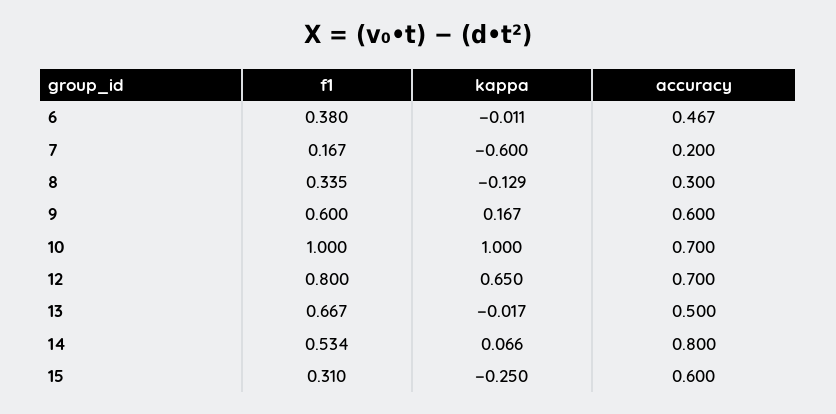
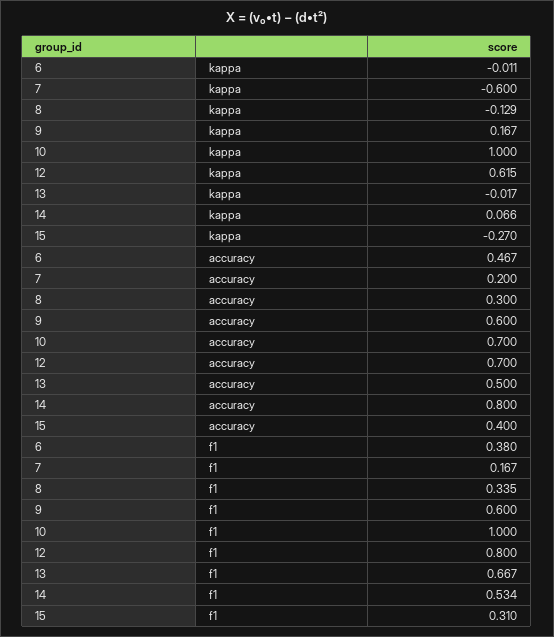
kappa, 12: 0.65 -> 0.615
kappa, 15: -0.25 -> -0.27
accuracy, 15: 0.6 -> 0.4

